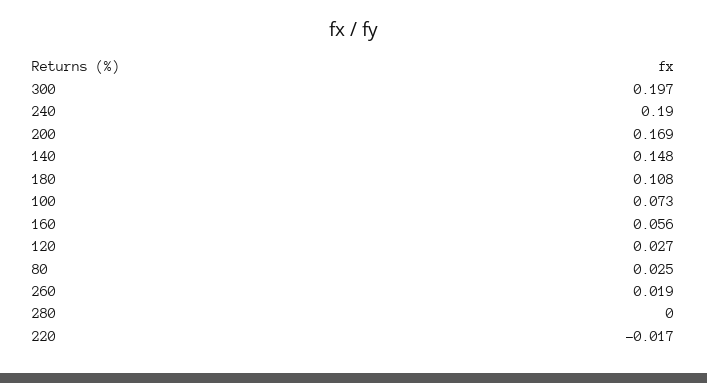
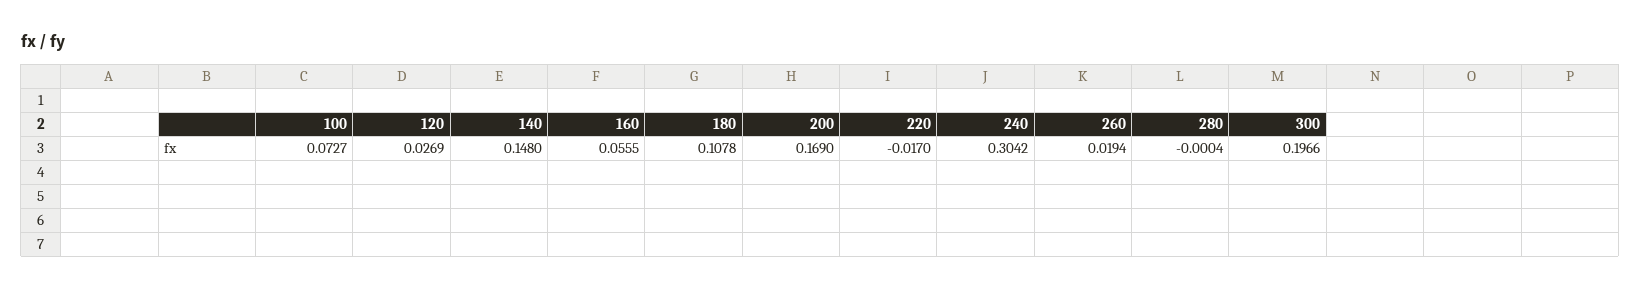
240: 0.19 -> 0.3042
80: 0.025 -> none

